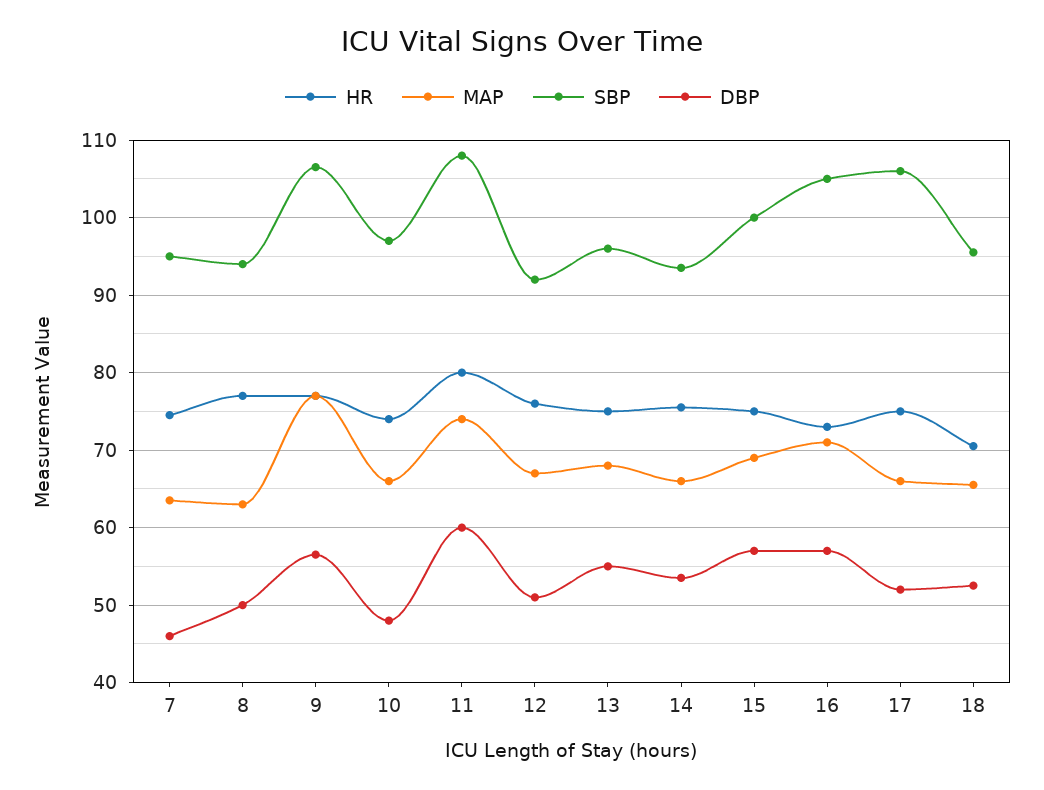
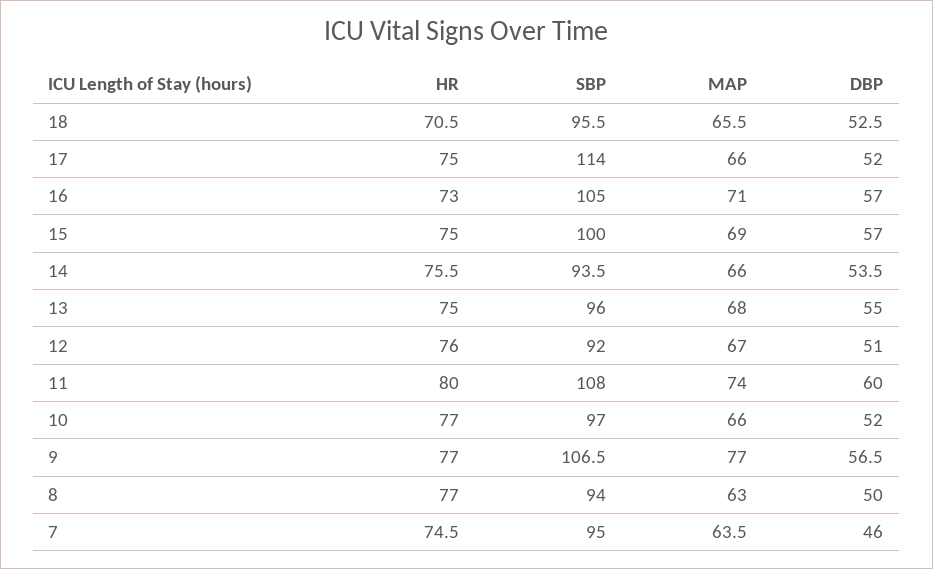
HR, 10: 74 -> 77
DBP, 10: 48 -> 52
SBP, 17: 106 -> 114

